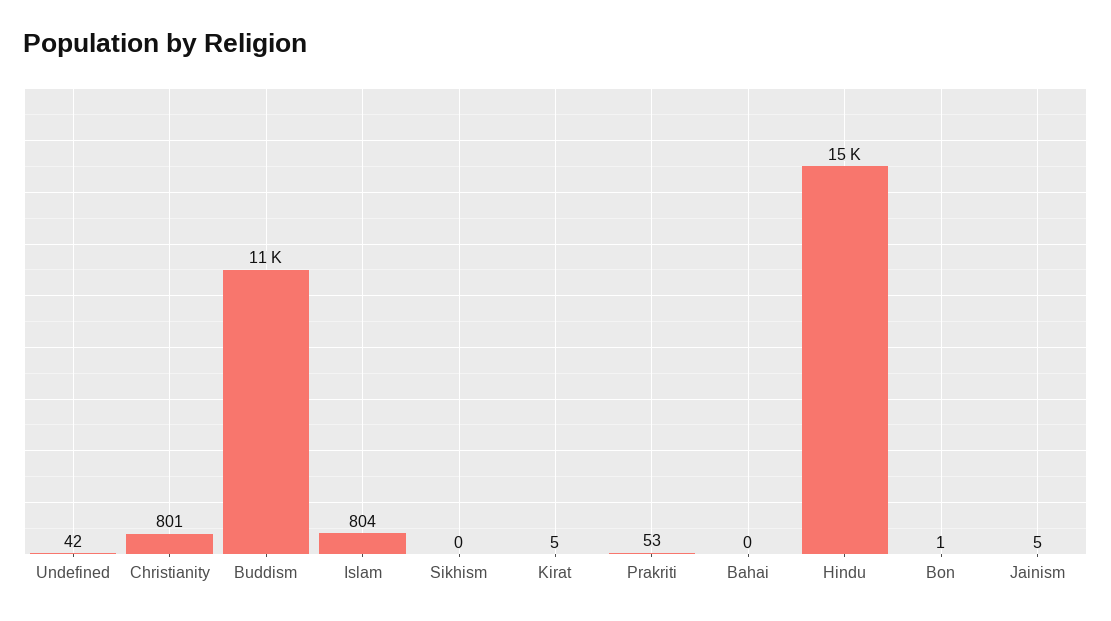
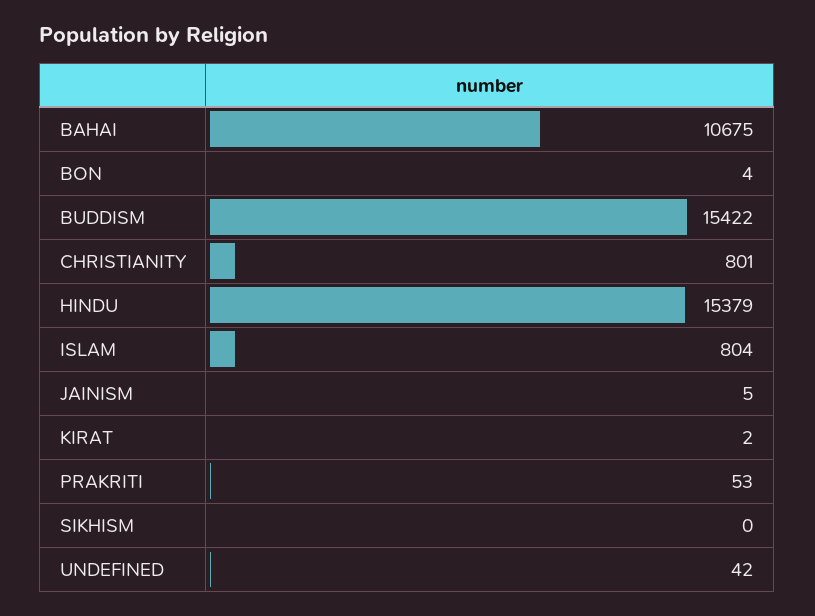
Buddism: 11000 -> 15422
Kirat: 5 -> 2
Bahai: 0 -> 10675
Bon: 1 -> 4

